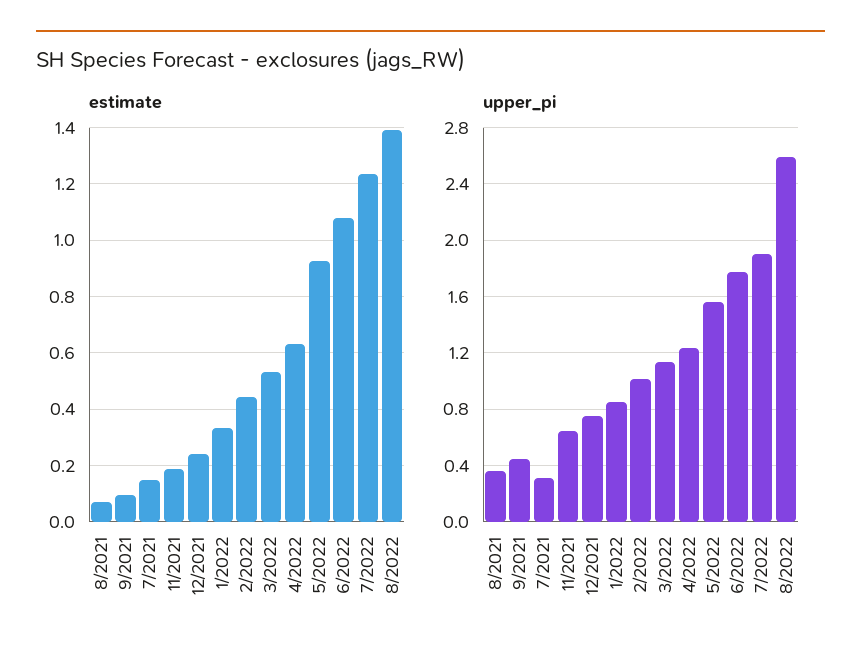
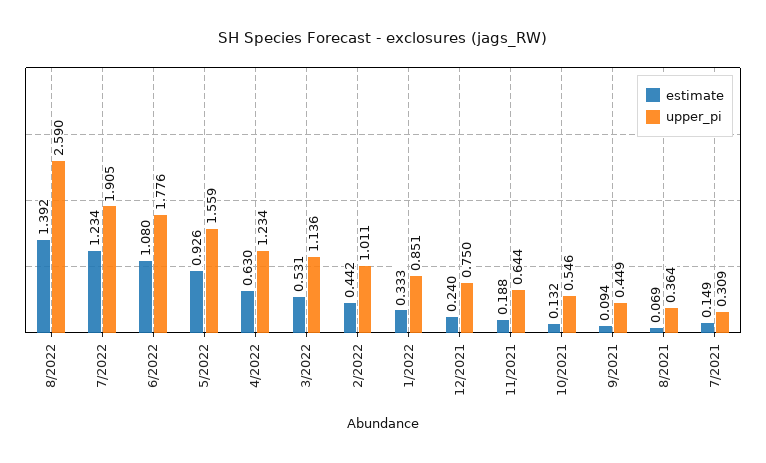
estimate, 10/2021: none -> 0.132
upper_pi, 10/2021: none -> 0.546

